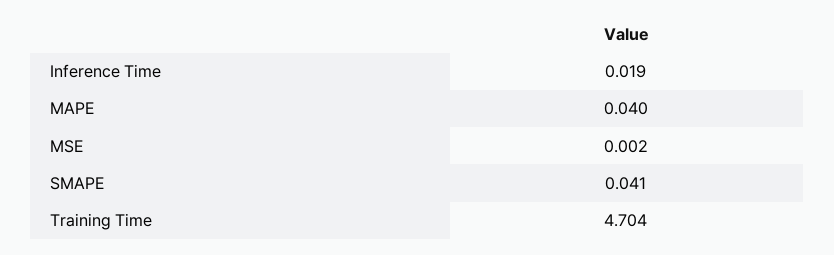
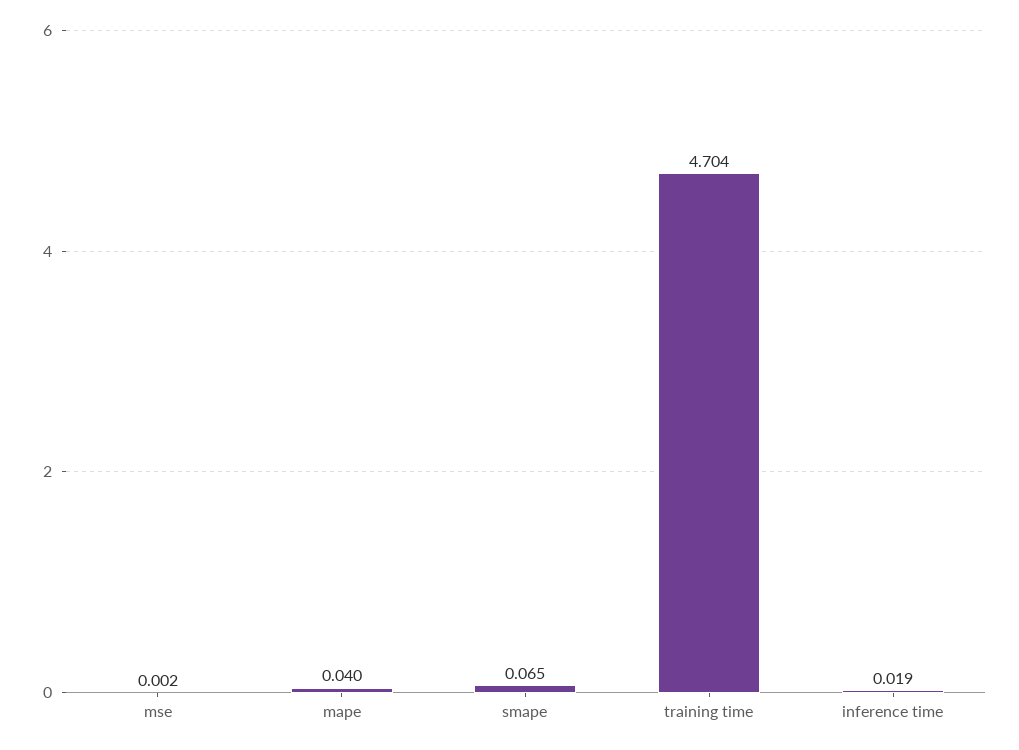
SMAPE: 0.041 -> 0.065

